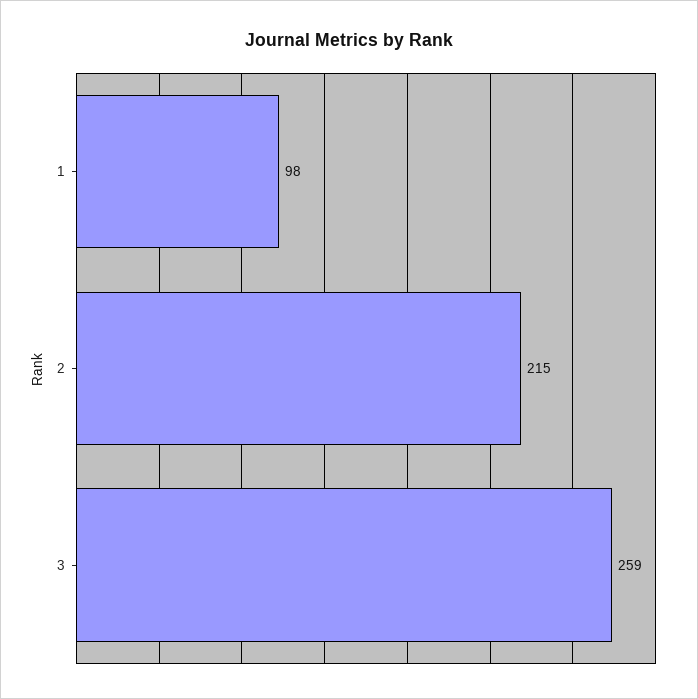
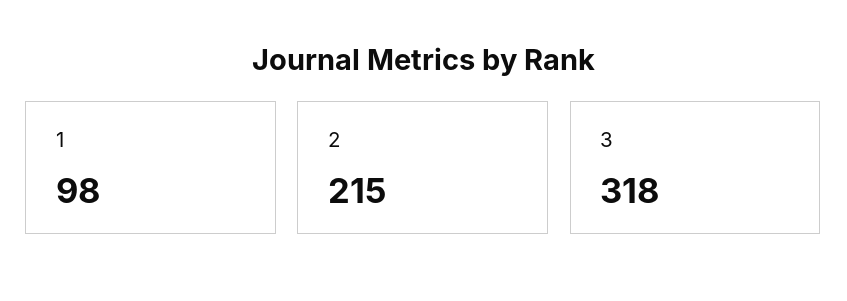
3: 259 -> 318

